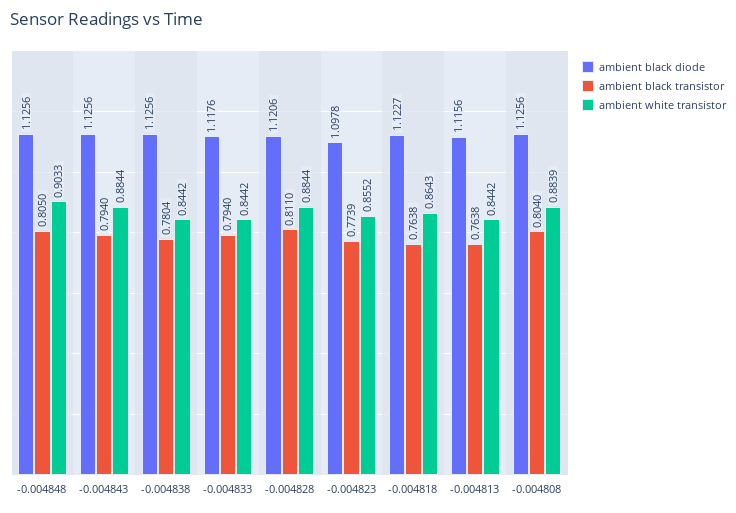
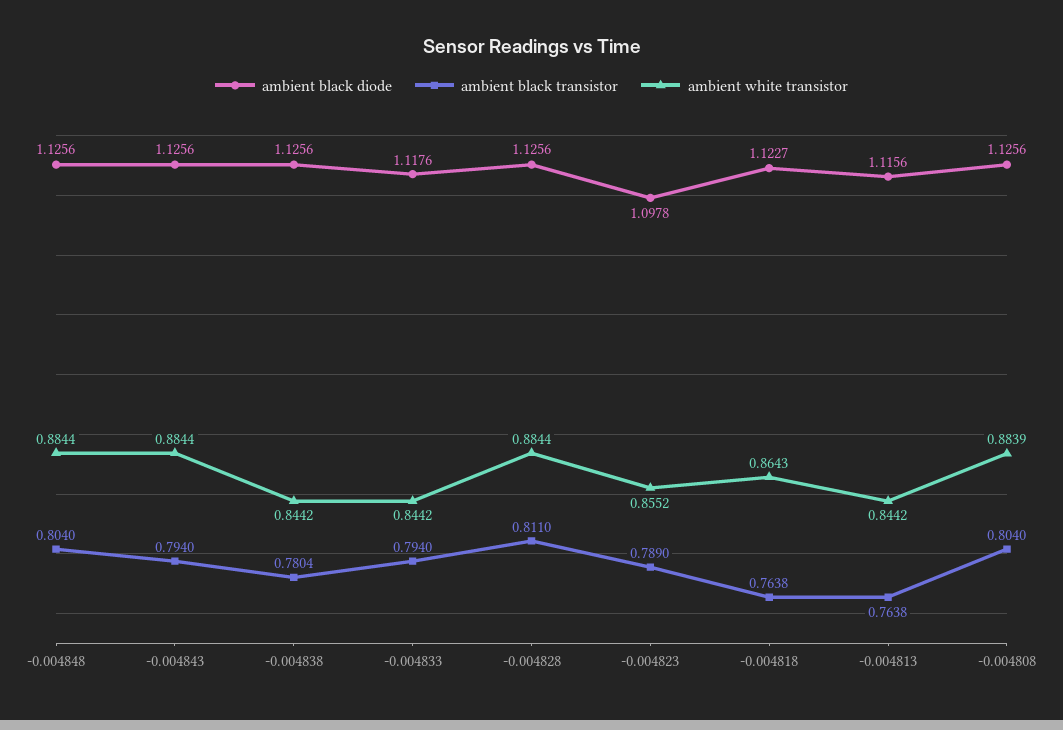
ambient black transistor, -0.004848: 0.805 -> 0.804
ambient white transistor, -0.004848: 0.9033 -> 0.8844
ambient black diode, -0.004828: 1.1206 -> 1.1256
ambient black transistor, -0.004823: 0.7739 -> 0.789

